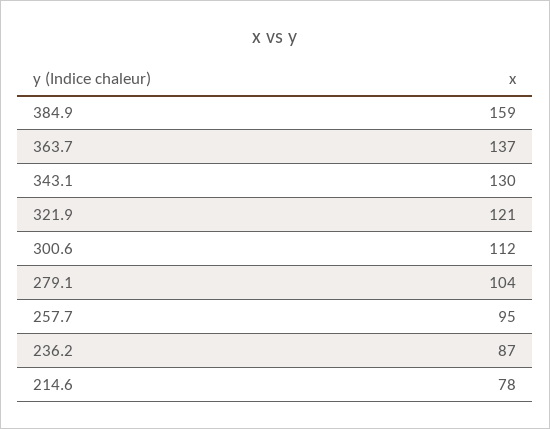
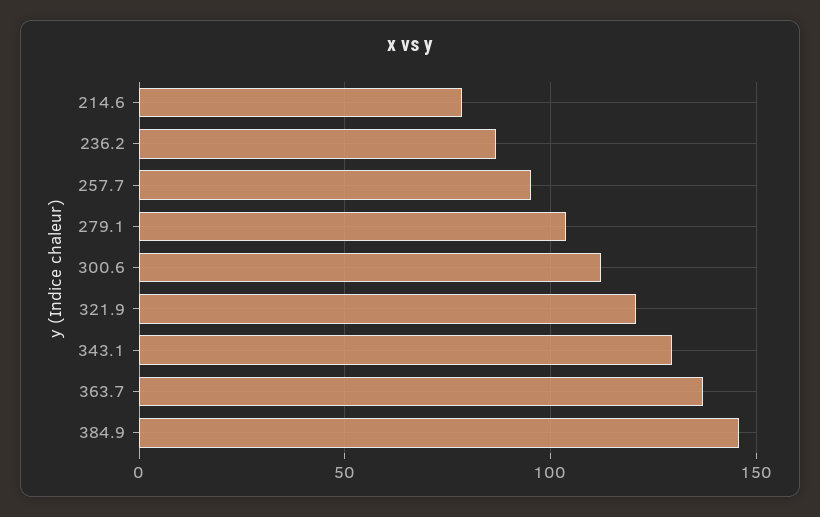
384.9: 159 -> 145

